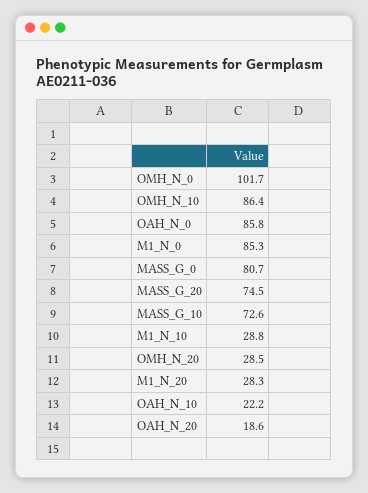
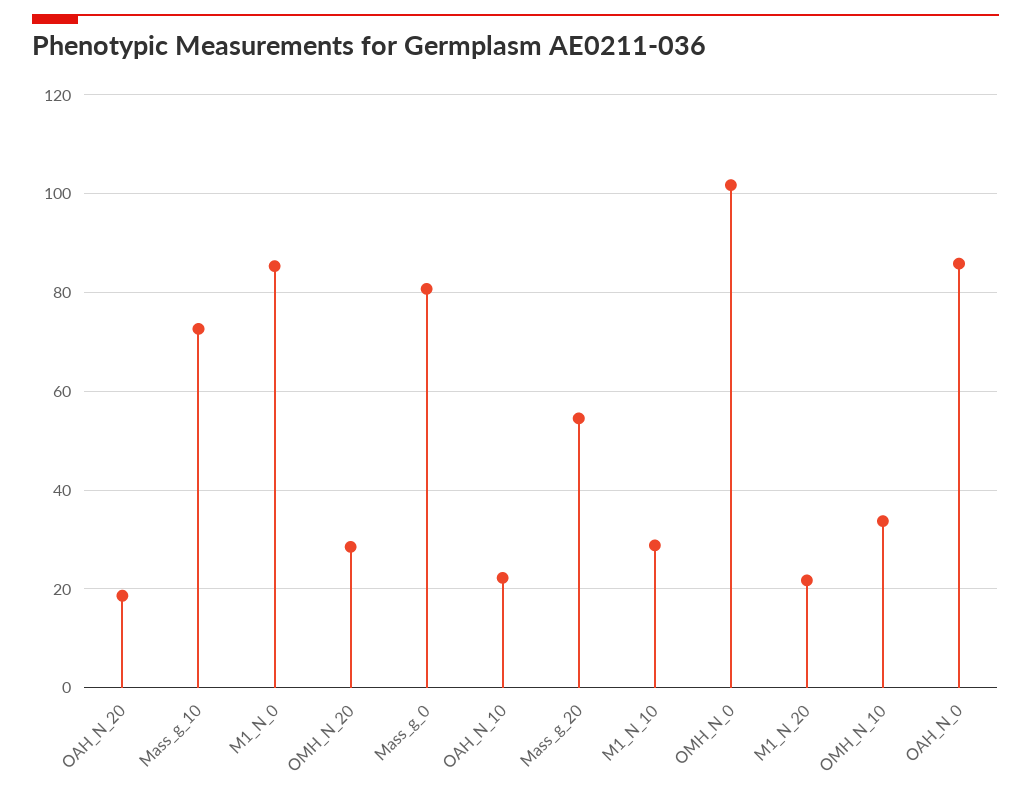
OMH_N_10: 86.4 -> 34
MASS_G_20: 74.5 -> 54
M1_N_20: 28.3 -> 22

